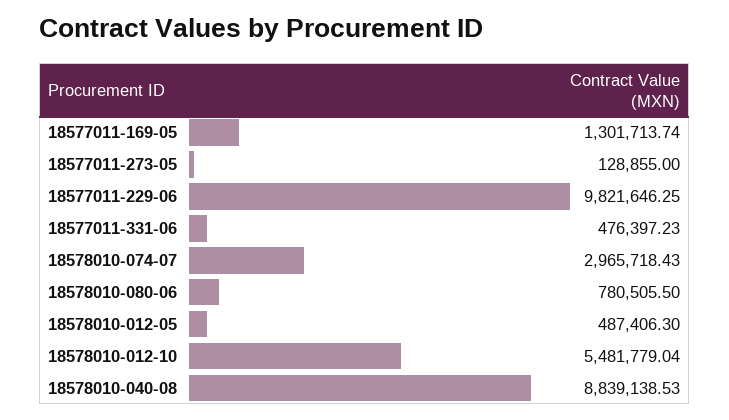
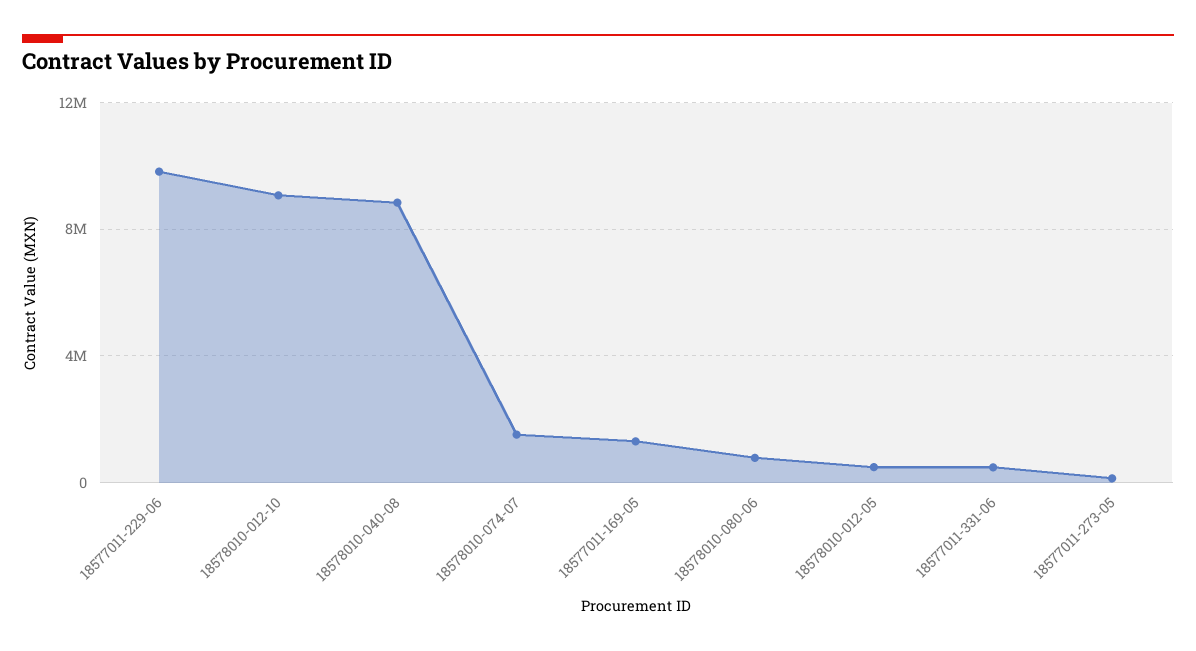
18578010-074-07: 2965718.43 -> 1500000
18578010-012-10: 5481779.04 -> 9000000

